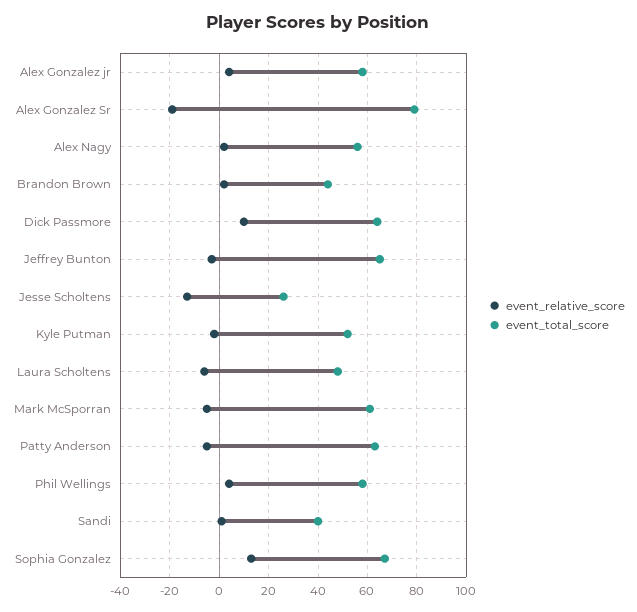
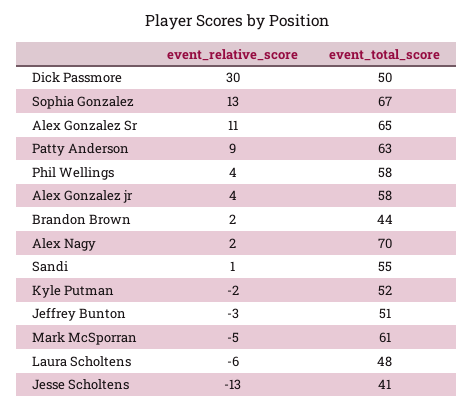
event_relative_score, Alex Gonzalez Sr: -20 -> 11
event_total_score, Alex Gonzalez Sr: 80 -> 65
event_total_score, Alex Nagy: 55 -> 70
event_relative_score, Dick Passmore: 10 -> 30
event_total_score, Dick Passmore: 65 -> 50
event_total_score, Jeffrey Bunton: 65 -> 51
event_total_score, Jesse Scholtens: 25 -> 41
event_relative_score, Patty Anderson: -5 -> 9
event_total_score, Sandi: 40 -> 55

